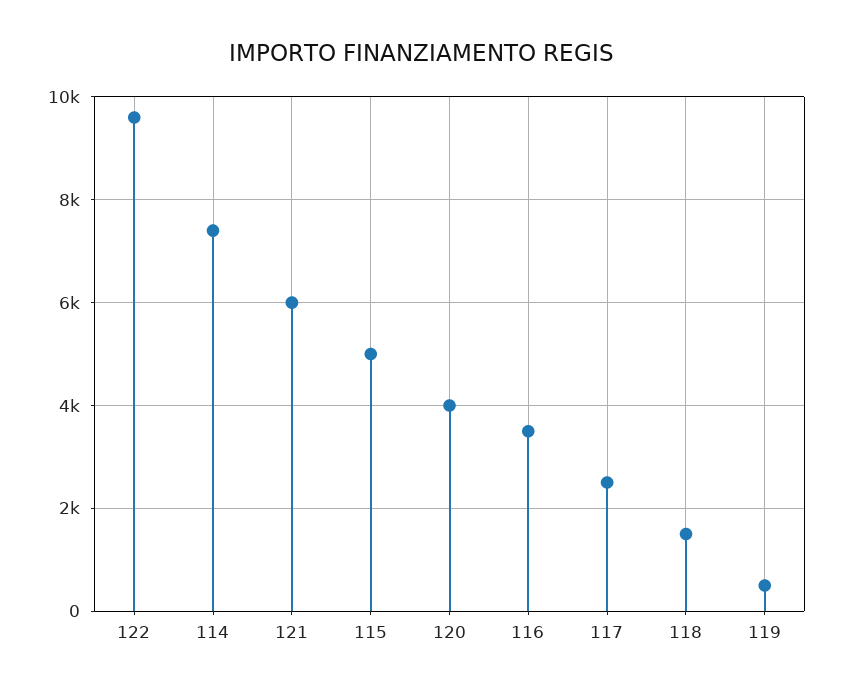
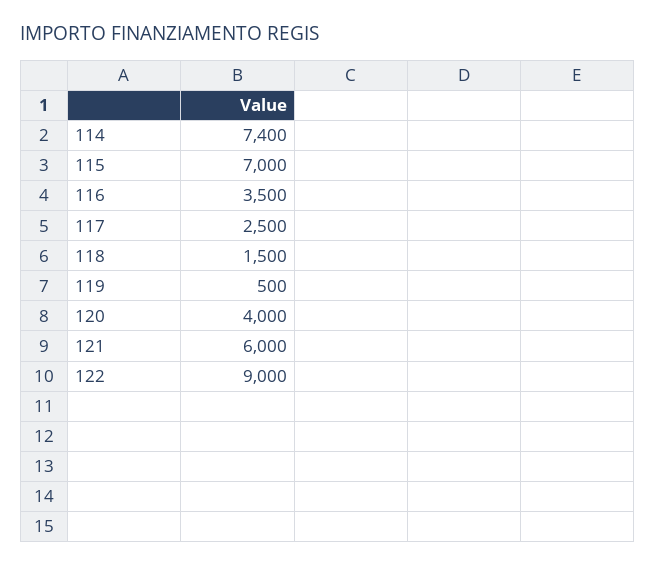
122: 9600 -> 9000
115: 5000 -> 7000

